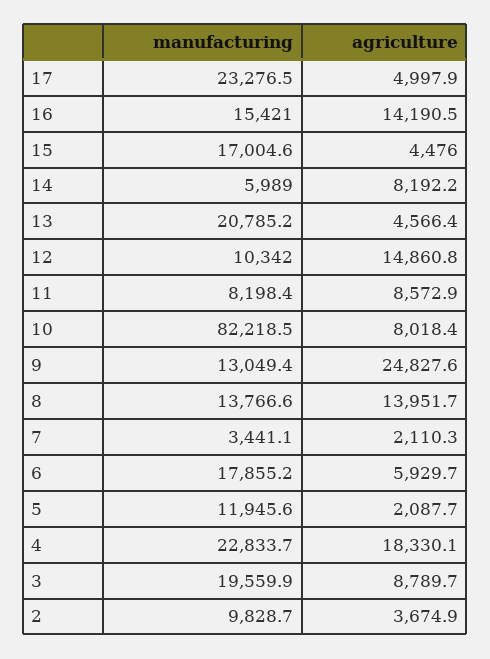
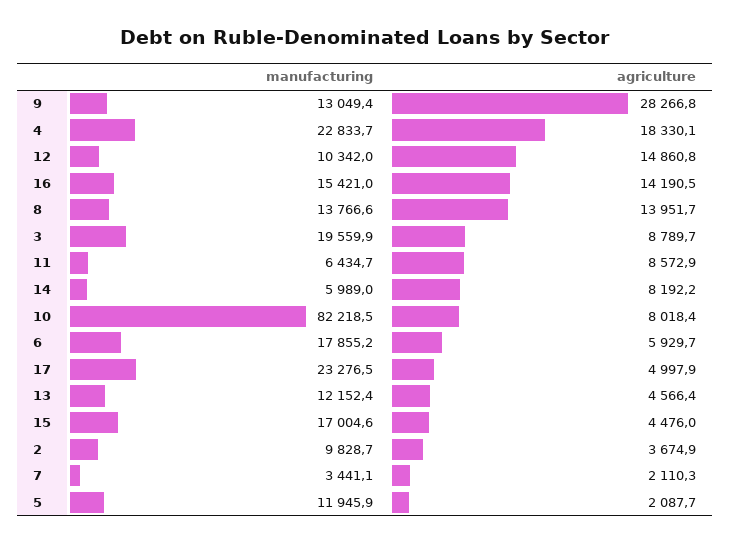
manufacturing, 13: 20785.2 -> 12152.4
manufacturing, 11: 8198.4 -> 6434.7
agriculture, 9: 24827.6 -> 28266.8
manufacturing, 5: 11945.6 -> 11945.9

